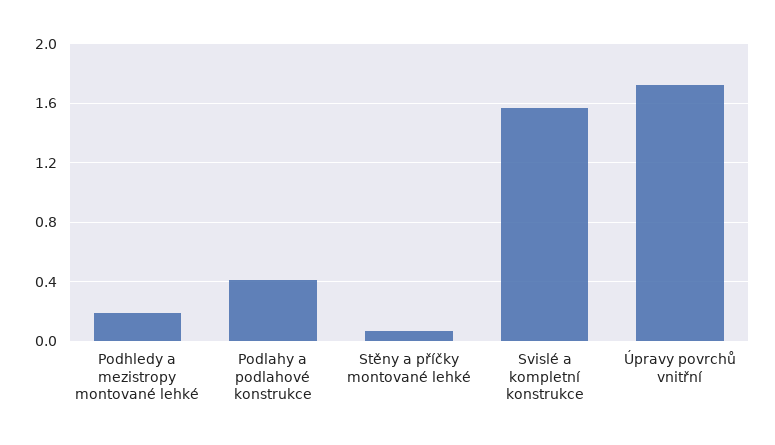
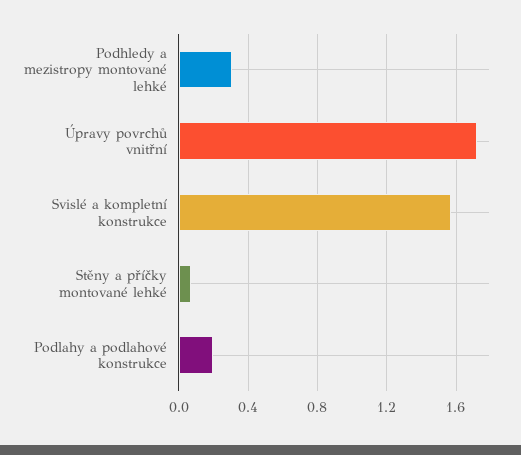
Podhledy a mezistropy montované lehké: 0.2 -> 0.3
Podlahy a podlahové konstrukce: 0.4 -> 0.2

